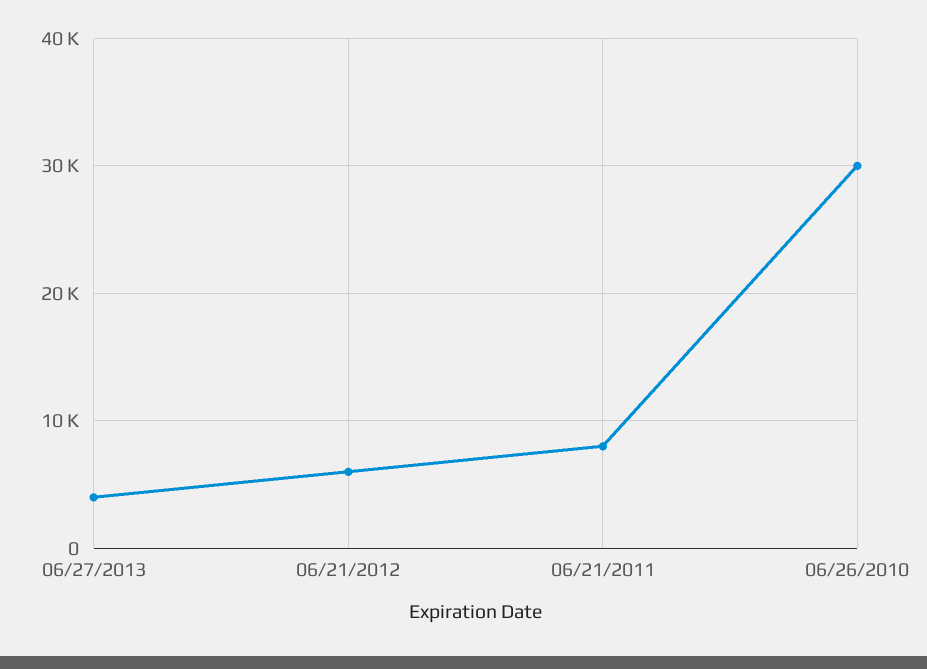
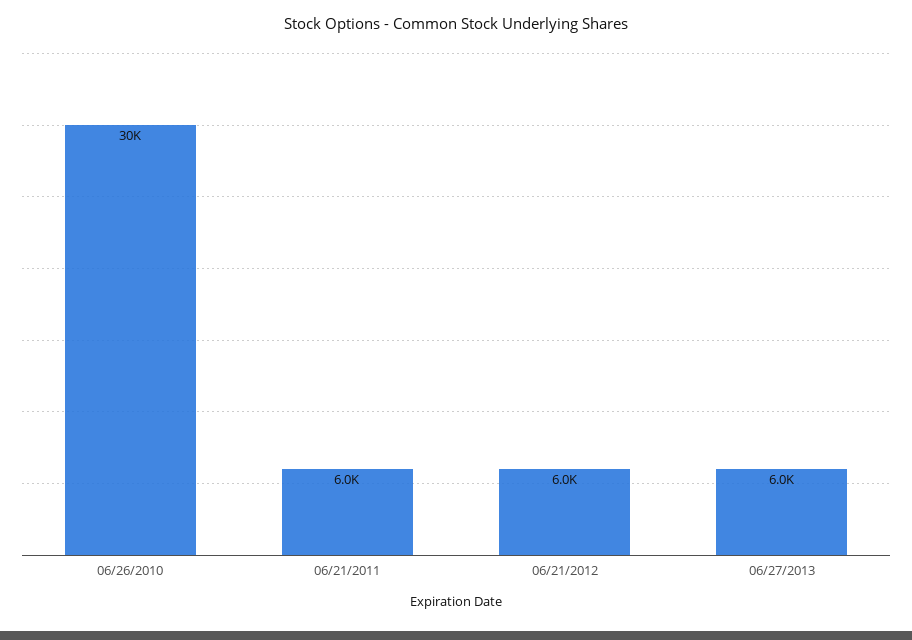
06/27/2013: 4000 -> 6000
06/21/2011: 8000 -> 6000

